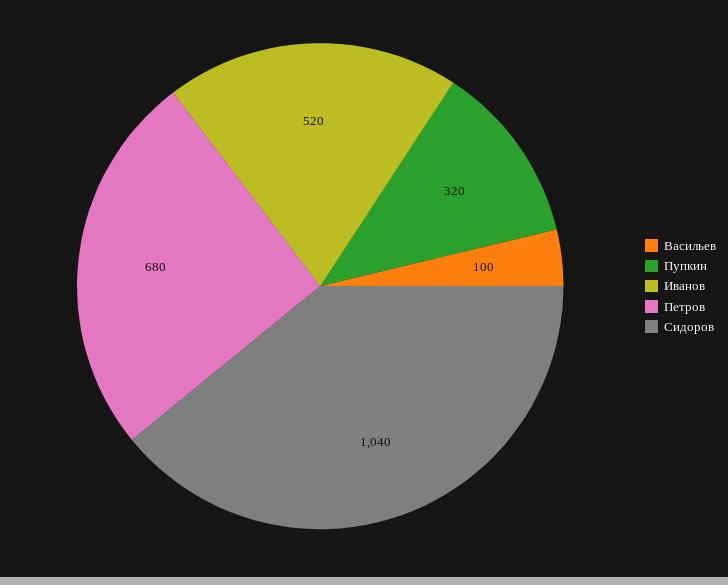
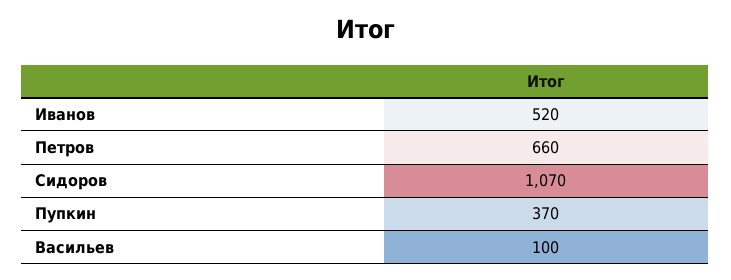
Пупкин: 320 -> 370
Петров: 680 -> 660
Сидоров: 1040 -> 1070

